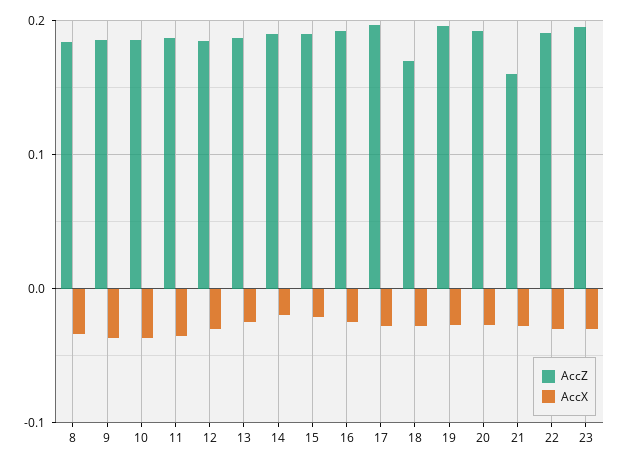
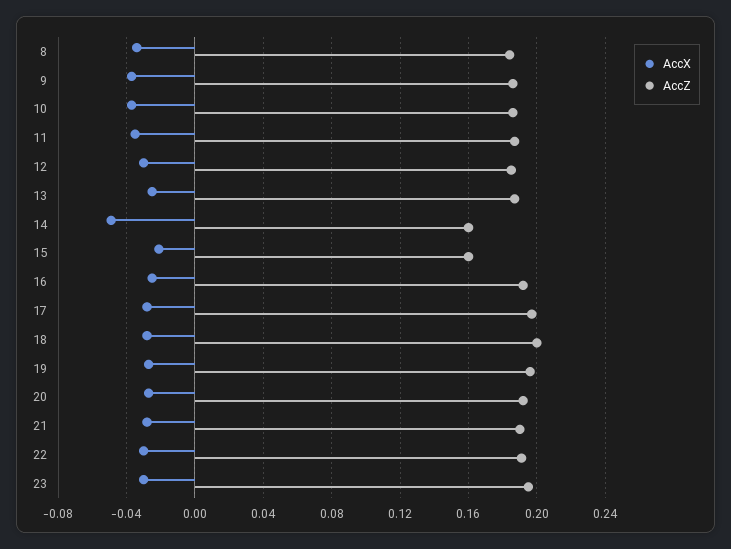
AccZ, 14: 0.19 -> 0.16
AccX, 14: -0.02 -> -0.05
AccZ, 15: 0.19 -> 0.16
AccZ, 18: 0.17 -> 0.2
AccZ, 21: 0.16 -> 0.19

